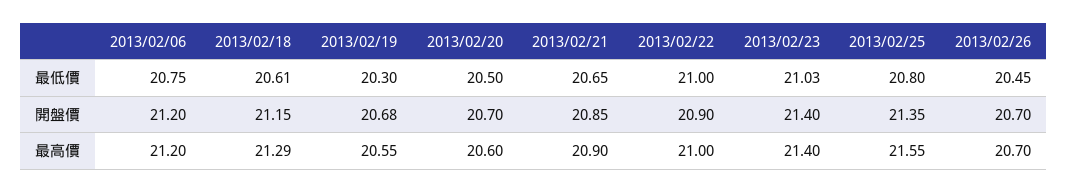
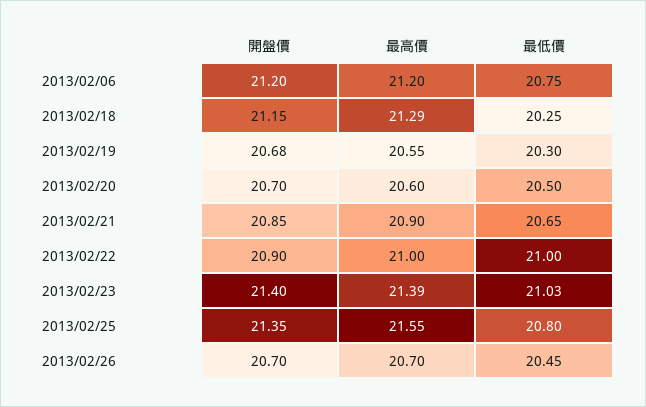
2013/02/18, 最低價: 20.61 -> 20.25
2013/02/23, 最高價: 21.4 -> 21.39

